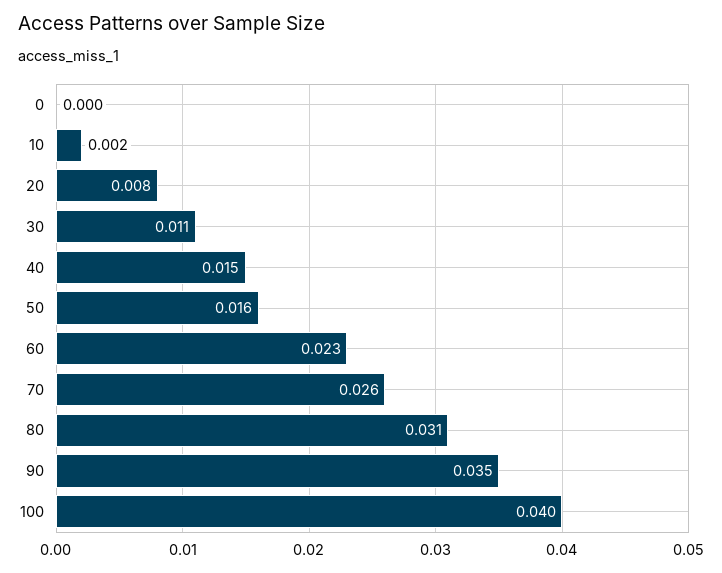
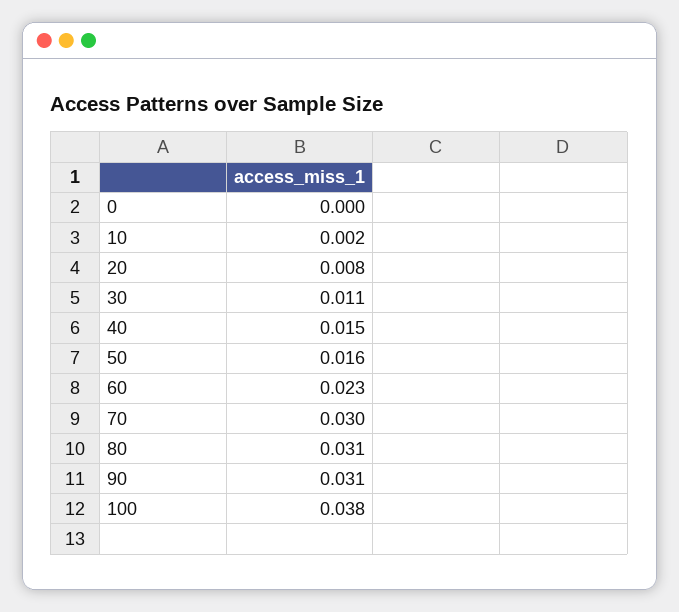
70: 0.026 -> 0.03
90: 0.035 -> 0.031
100: 0.04 -> 0.038

